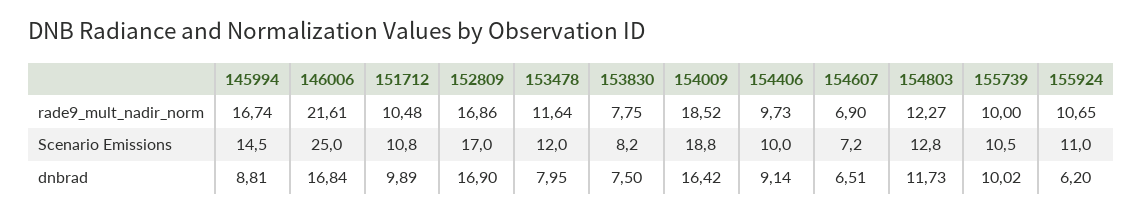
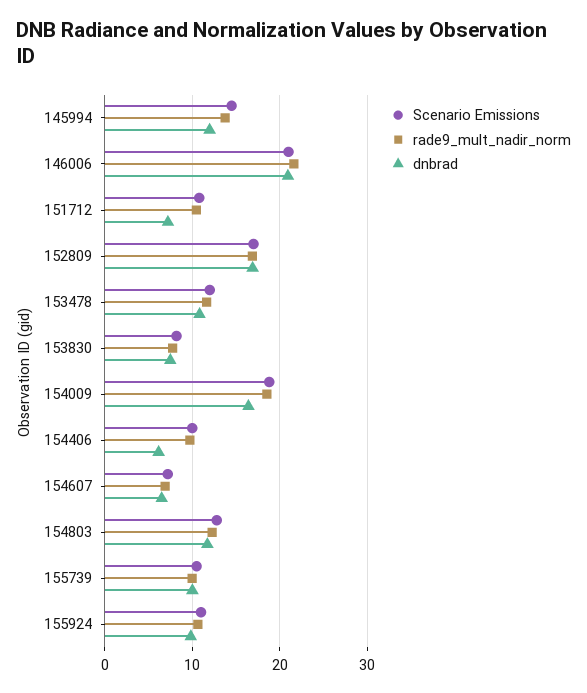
rade9_mult_nadir_norm, 145994: 16.74 -> 14
Scenario Emissions, 146006: 25 -> 21
dnbrad, 145994: 8.81 -> 12
dnbrad, 146006: 16.84 -> 21
dnbrad, 151712: 9.89 -> 7
dnbrad, 153478: 7.95 -> 11
dnbrad, 154406: 9.14 -> 6
dnbrad, 155924: 6.2 -> 10

